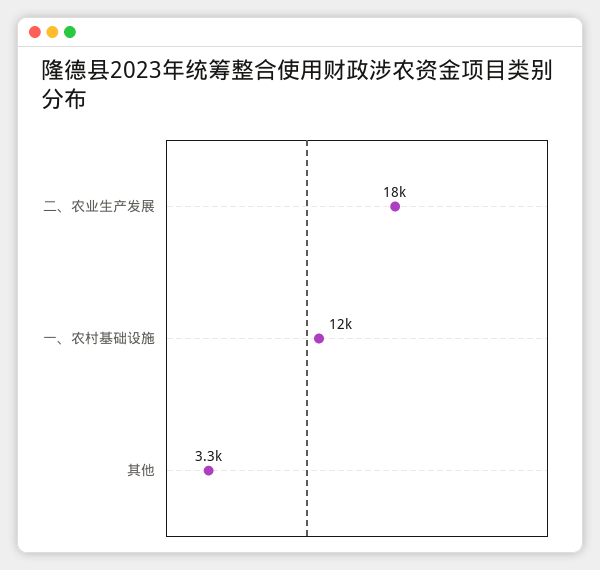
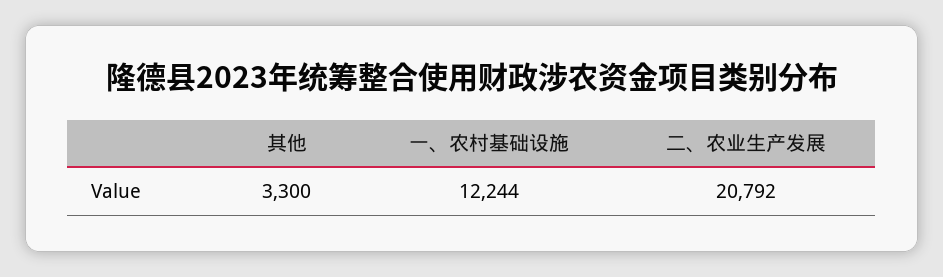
二、农业生产发展: 18000 -> 20792

